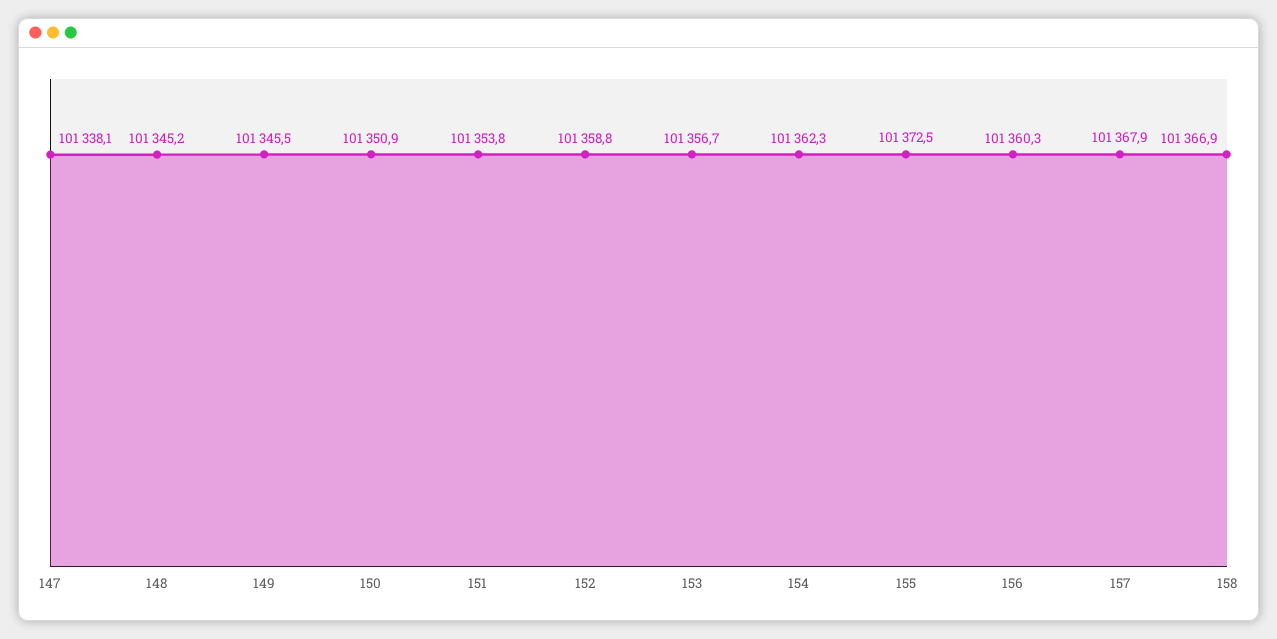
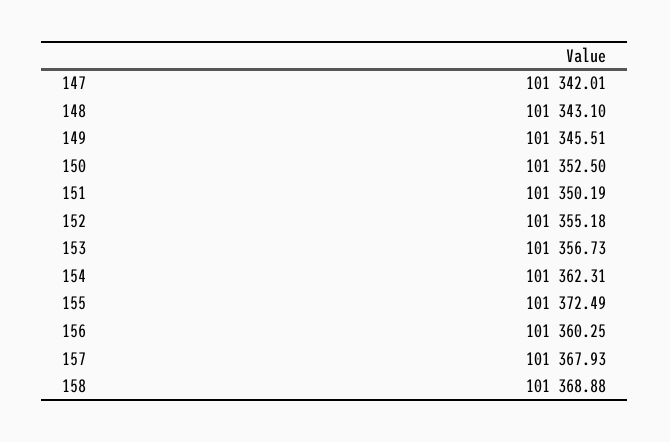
147: 101338.1 -> 101342.01
148: 101345.2 -> 101343.1
150: 101350.9 -> 101352.5
151: 101353.8 -> 101350.19
152: 101358.8 -> 101355.18
158: 101366.9 -> 101368.88

